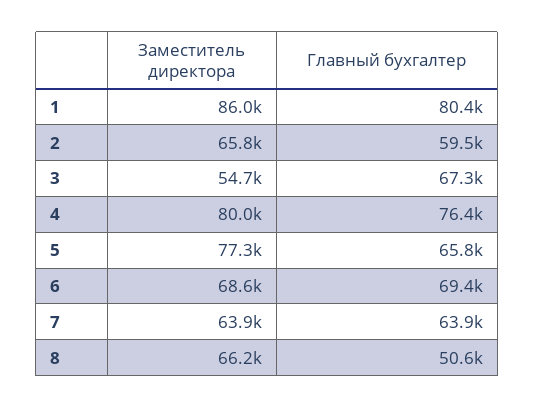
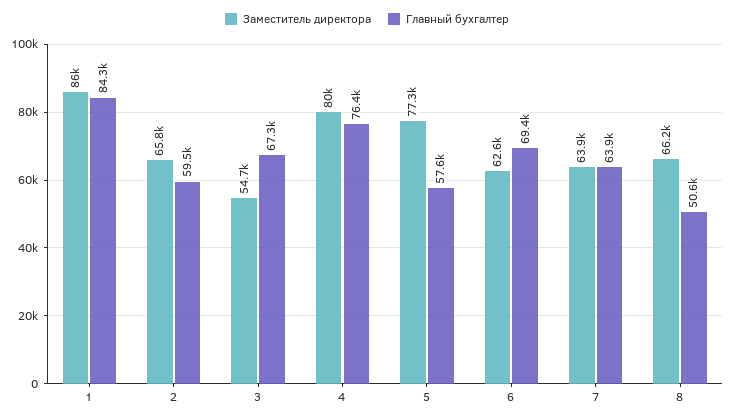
Главный бухгалтер, 1: 80400 -> 84300
Главный бухгалтер, 5: 65800 -> 57600
Заместитель директора, 6: 68600 -> 62600

